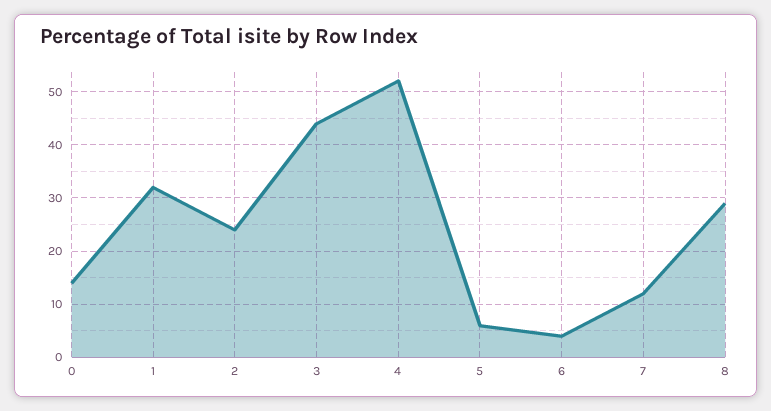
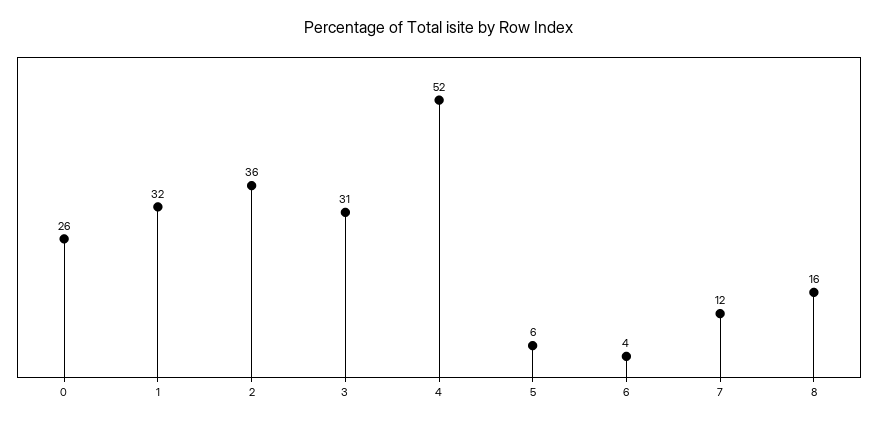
0: 15 -> 26
2: 25 -> 36
3: 45 -> 31
8: 30 -> 16

